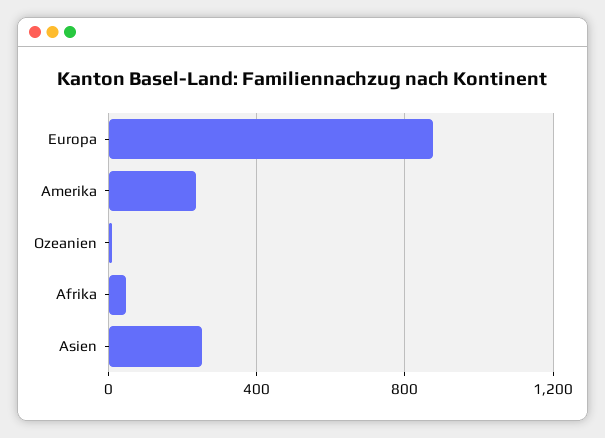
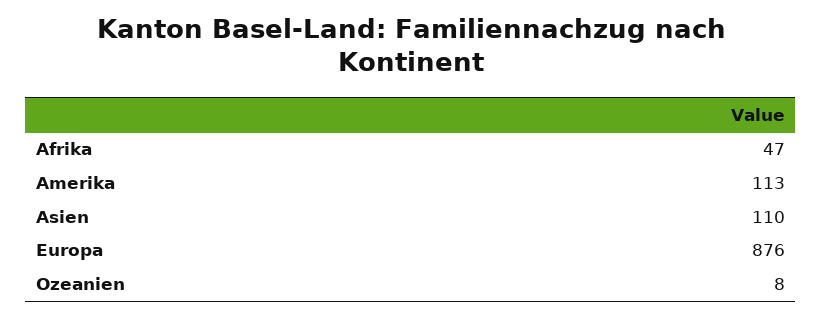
Amerika: 250 -> 113
Asien: 250 -> 110

